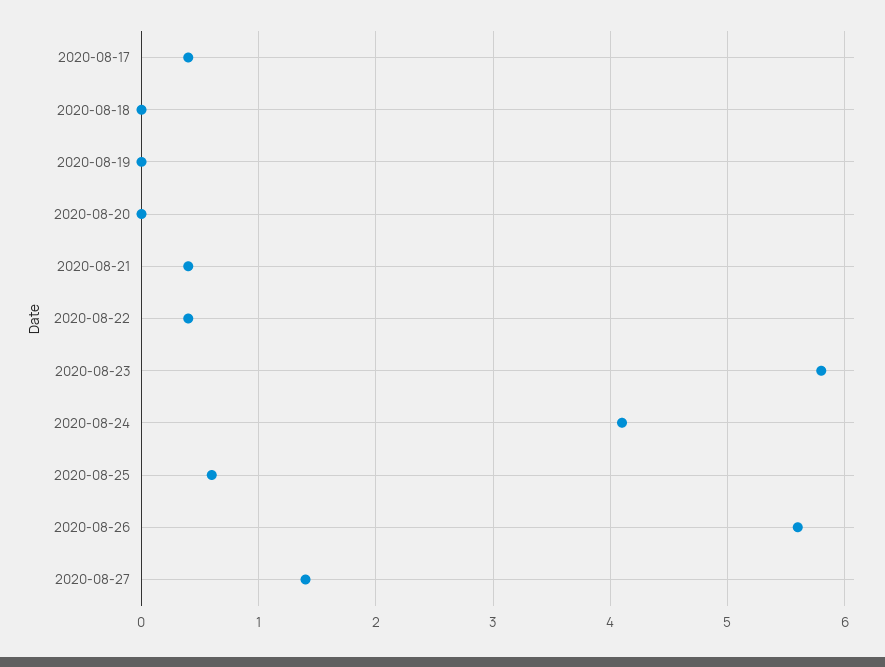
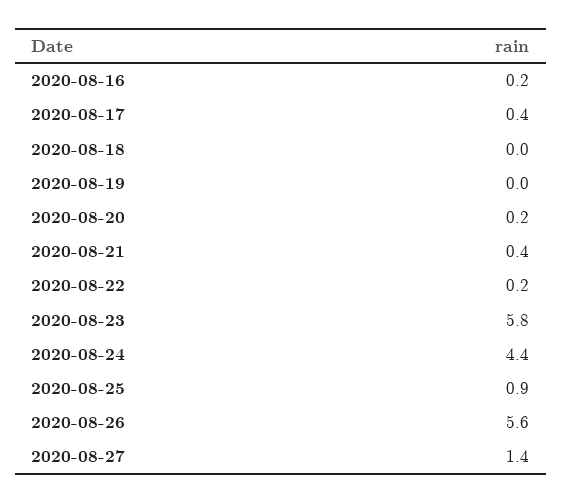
2020-08-20: 0 -> 0.2
2020-08-22: 0.4 -> 0.2
2020-08-24: 4.1 -> 4.4
2020-08-25: 0.6 -> 0.9
2020-08-16: none -> 0.2

